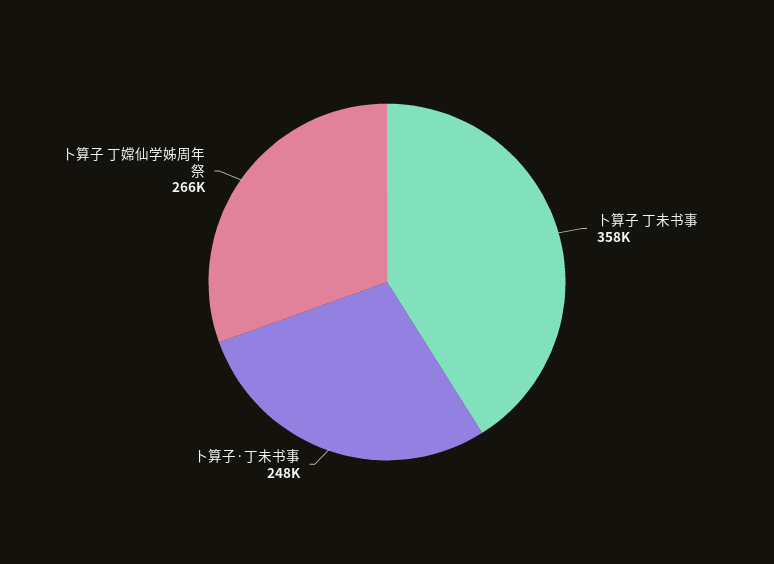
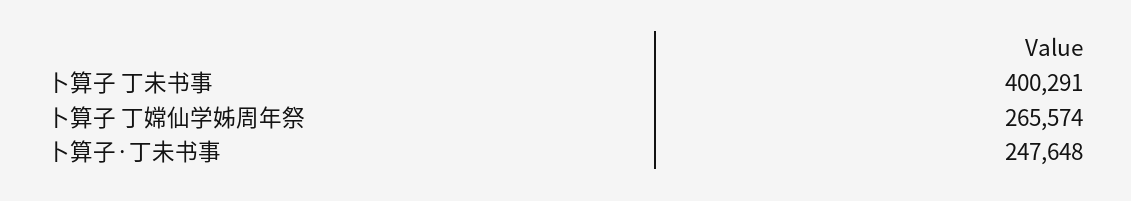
卜算子 丁未书事: 358000 -> 400291

